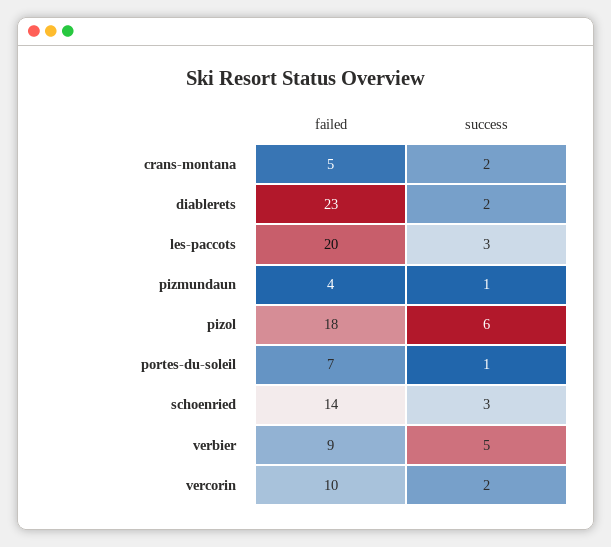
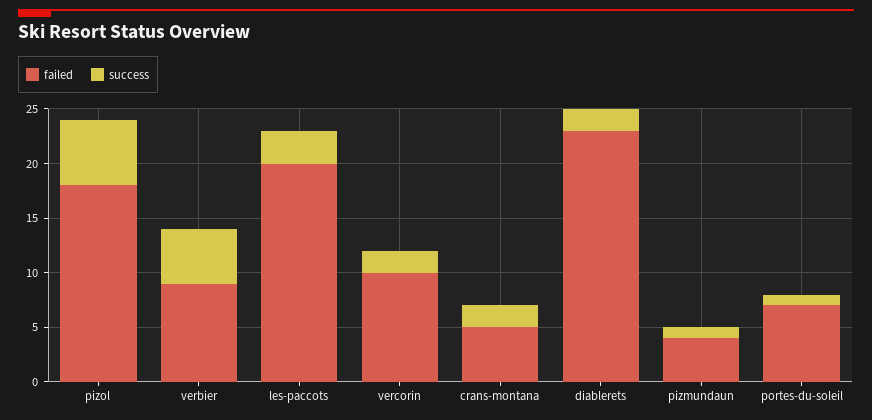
failed, schoenried: 14 -> none
success, schoenried: 3 -> none

